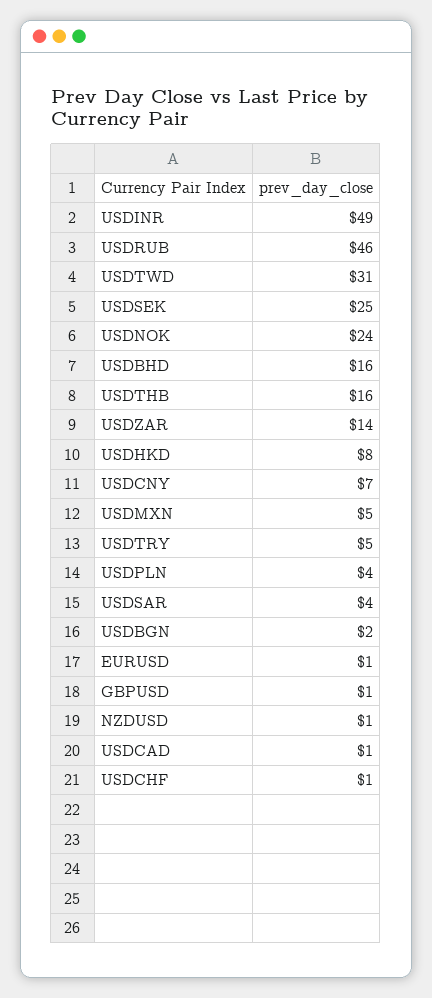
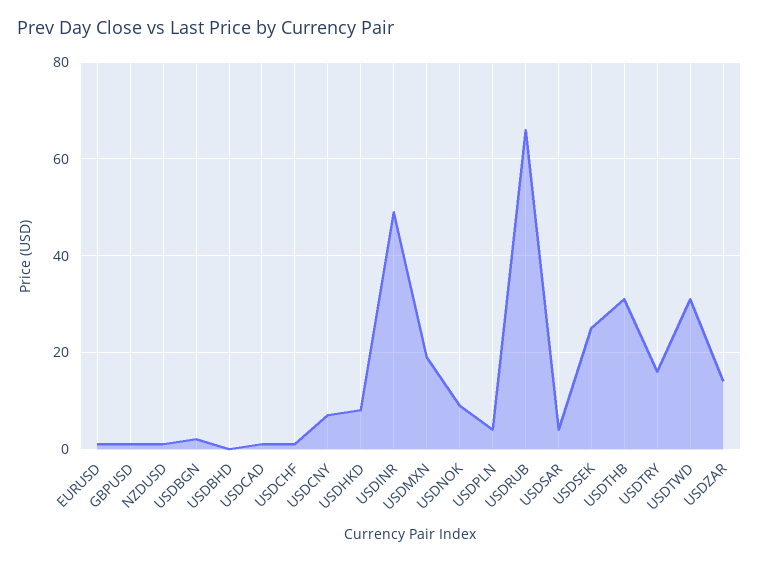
USDRUB: 46 -> 65
USDNOK: 24 -> 10
USDBHD: 16 -> 0
USDTHB: 16 -> 30
USDMXN: 5 -> 20
USDTRY: 5 -> 15

